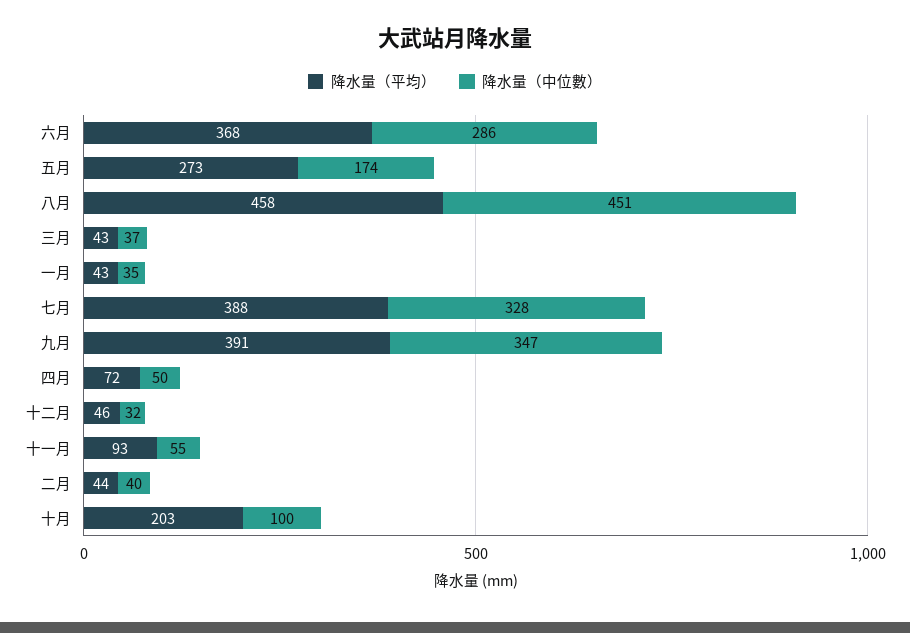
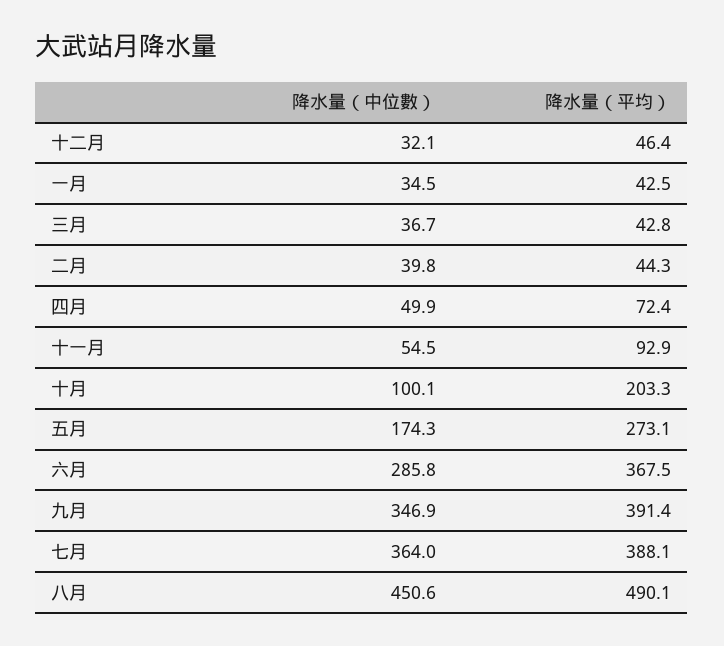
降水量（平均）, 八月: 458 -> 490.1
降水量（中位數）, 七月: 328 -> 364

